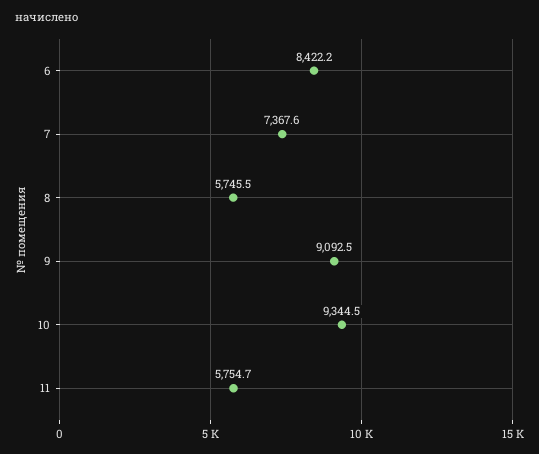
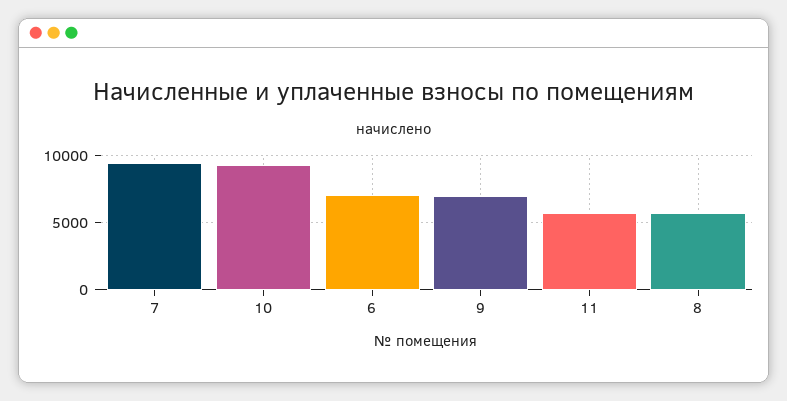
6: 8422.2 -> 7000
7: 7367.6 -> 9500
9: 9092.5 -> 7000

